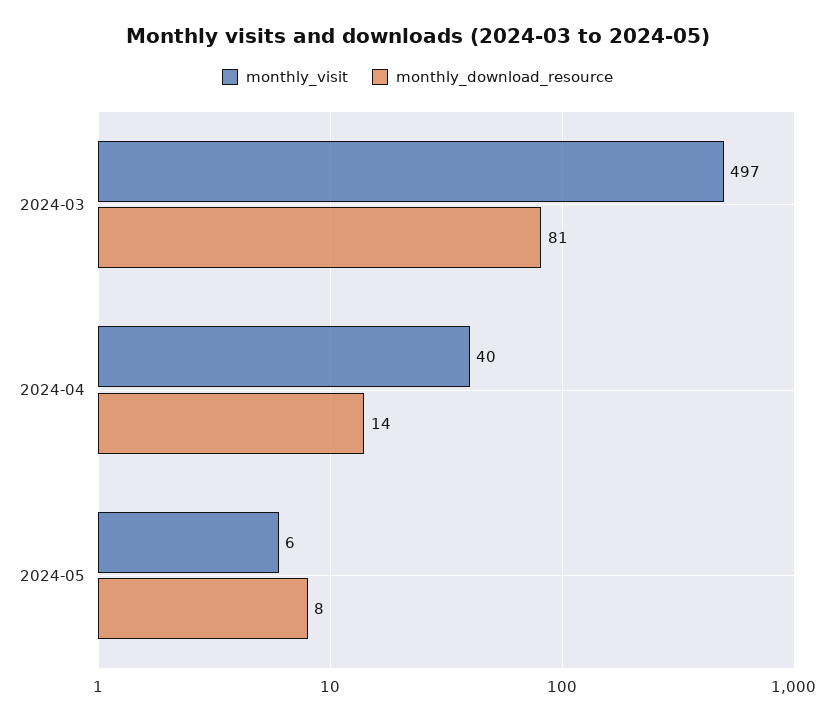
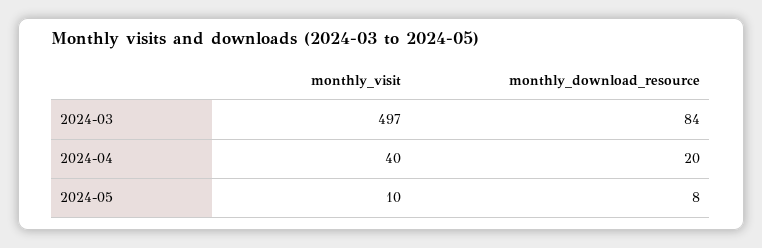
monthly_download_resource, 2024-03: 81 -> 84
monthly_download_resource, 2024-04: 14 -> 20
monthly_visit, 2024-05: 6 -> 10

